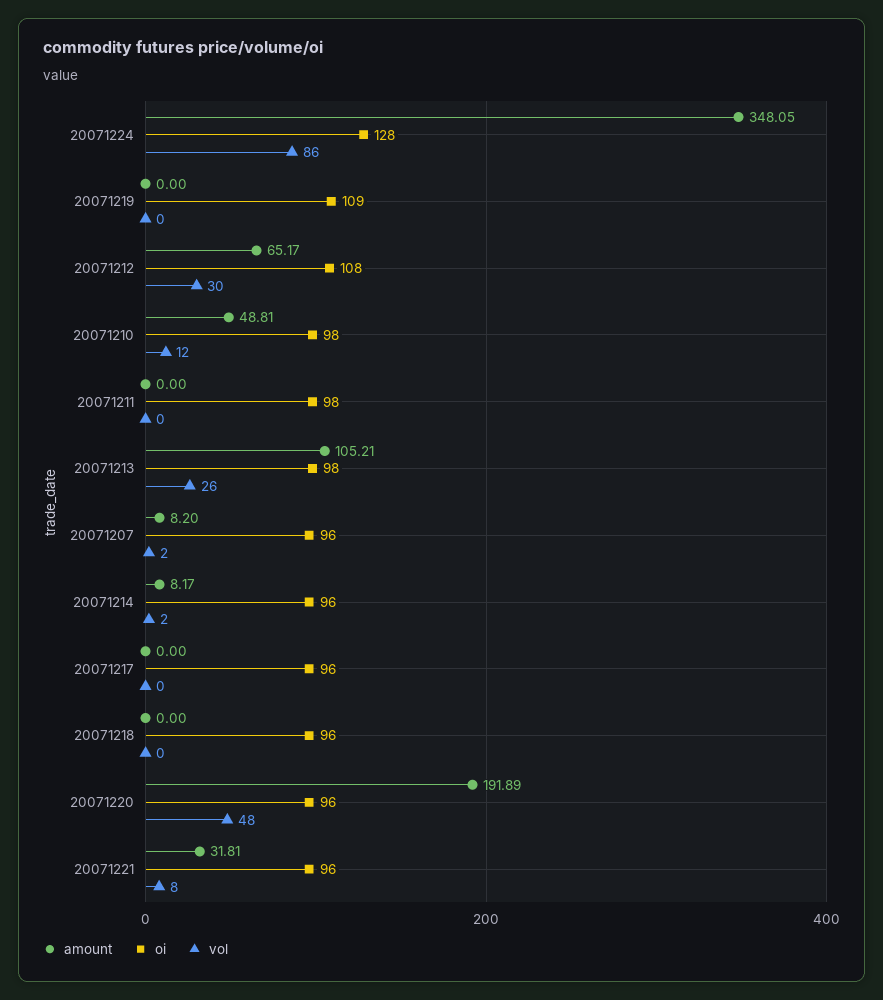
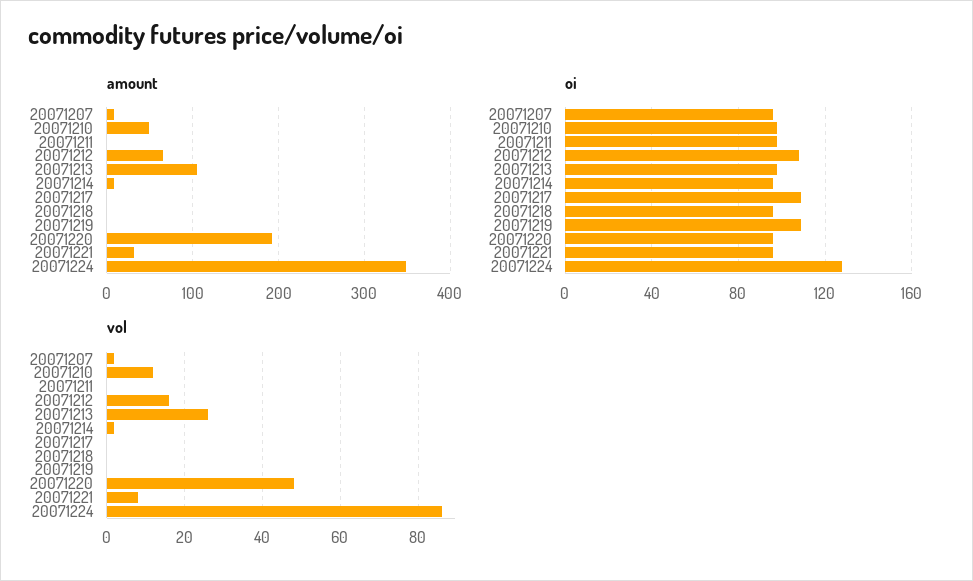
vol, 20071212: 30 -> 15
oi, 20071217: 96 -> 110

